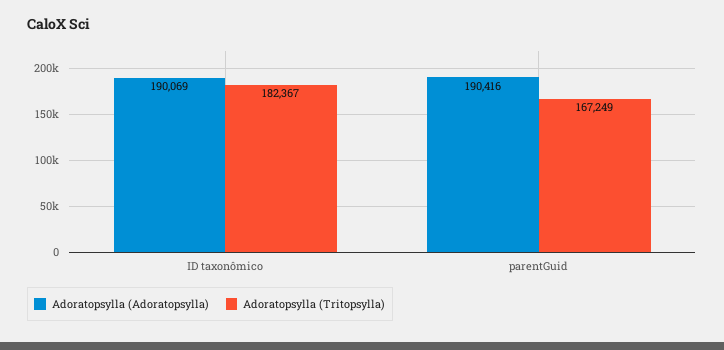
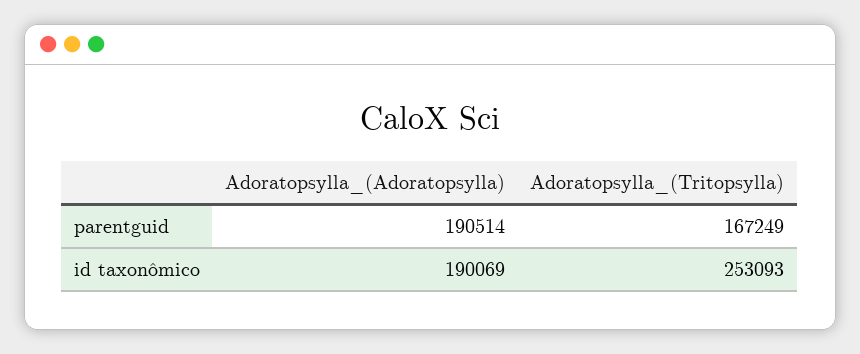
Adoratopsylla (Tritopsylla), ID taxonômico: 182367 -> 253093
Adoratopsylla (Adoratopsylla), parentGuid: 190416 -> 190514

